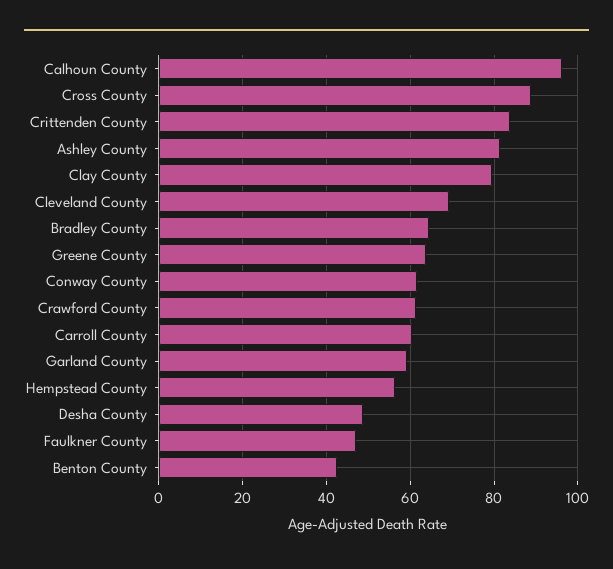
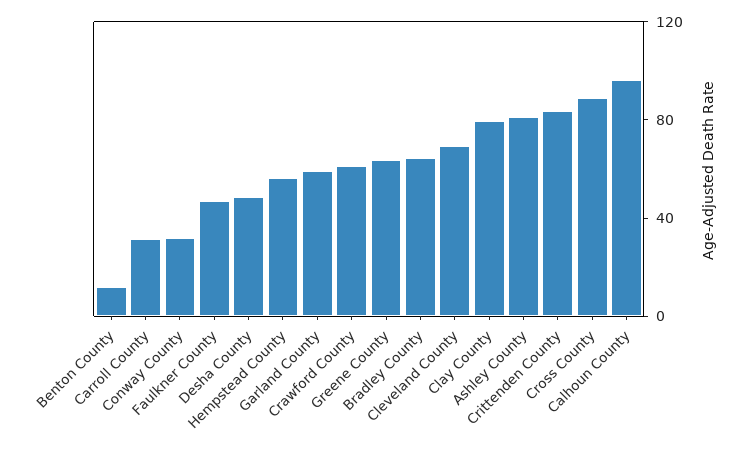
Conway County: 62 -> 30
Carroll County: 60 -> 30
Benton County: 42 -> 10

